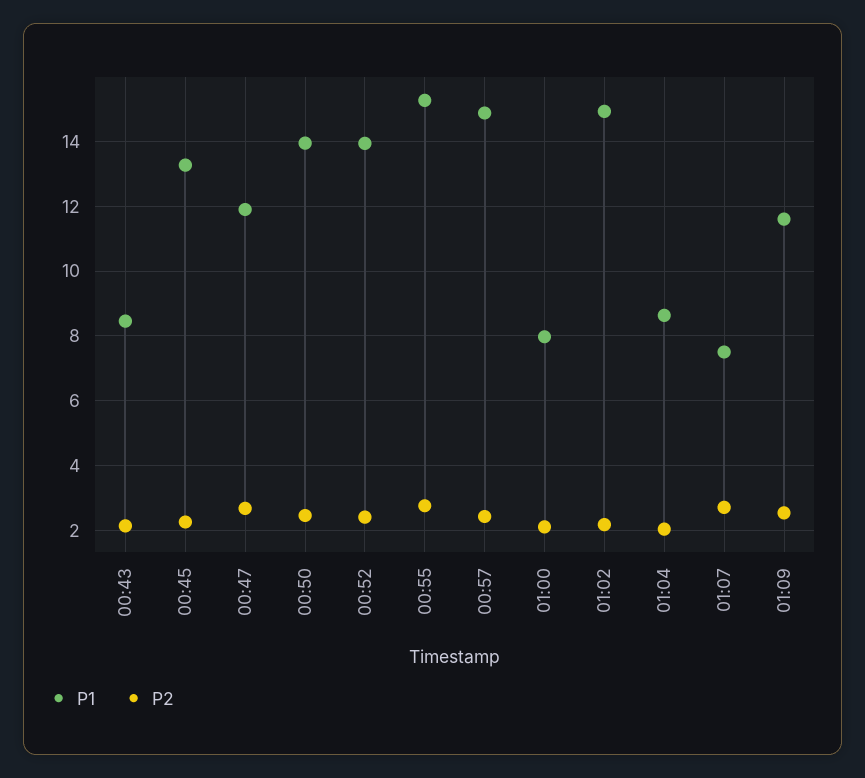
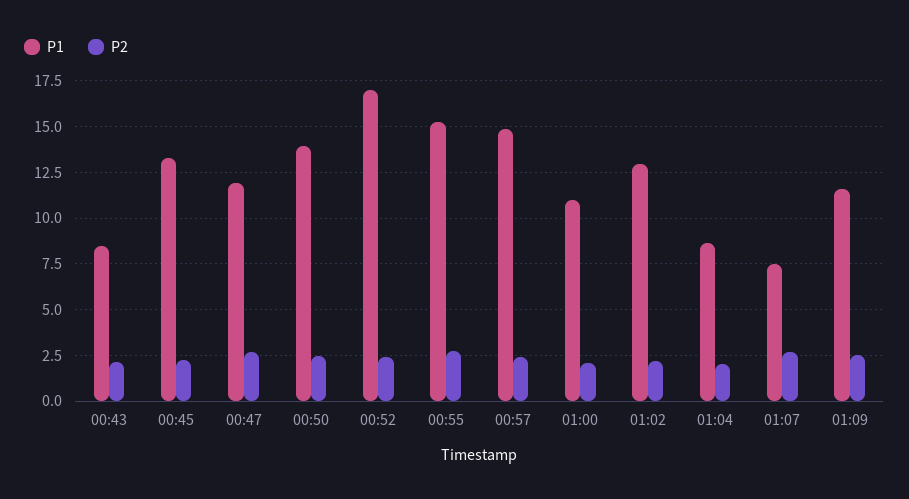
P1, 00:52: 14 -> 17
P1, 01:00: 8 -> 11
P1, 01:02: 15 -> 13

